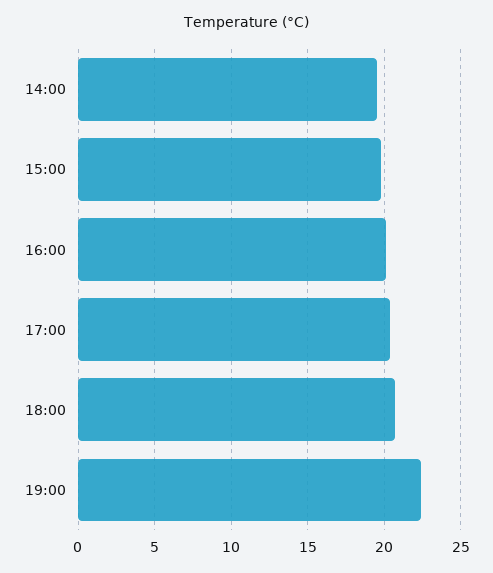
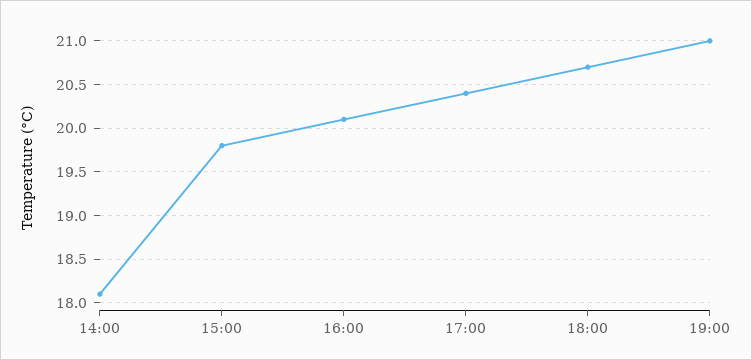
14:00: 19.5 -> 18.1
19:00: 22.5 -> 21

